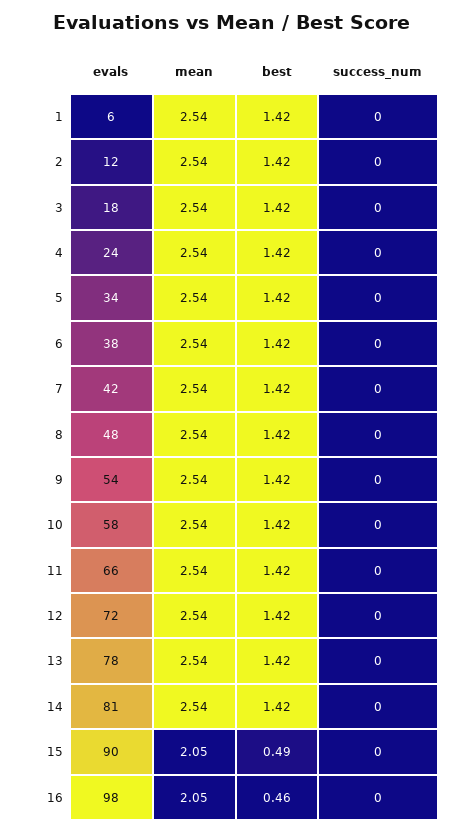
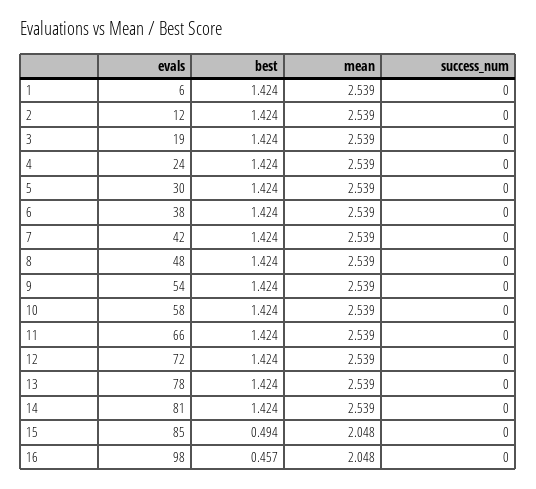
evals, 3: 18 -> 19
evals, 5: 34 -> 30
evals, 15: 90 -> 85

